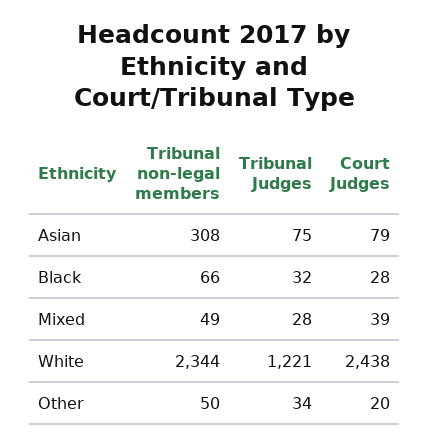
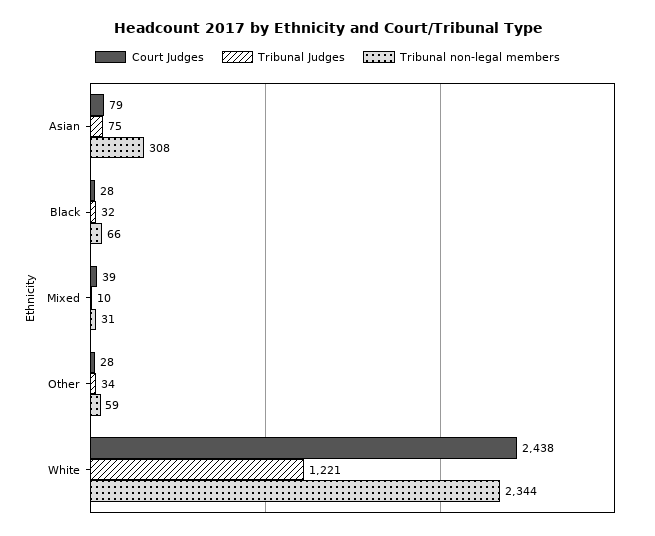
Tribunal non-legal members, Mixed: 49 -> 31
Tribunal Judges, Mixed: 28 -> 10
Tribunal non-legal members, Other: 50 -> 59
Court Judges, Other: 20 -> 28

